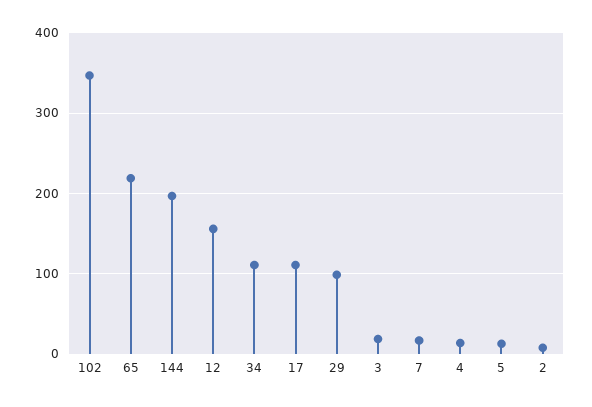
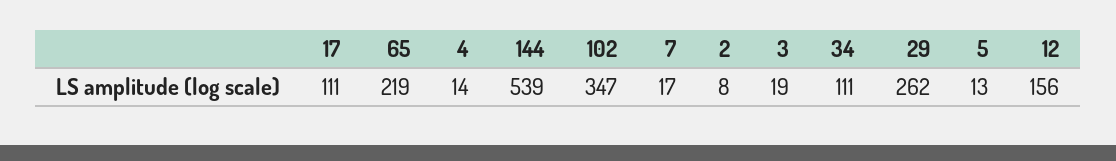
144: 200 -> 539
29: 100 -> 262

